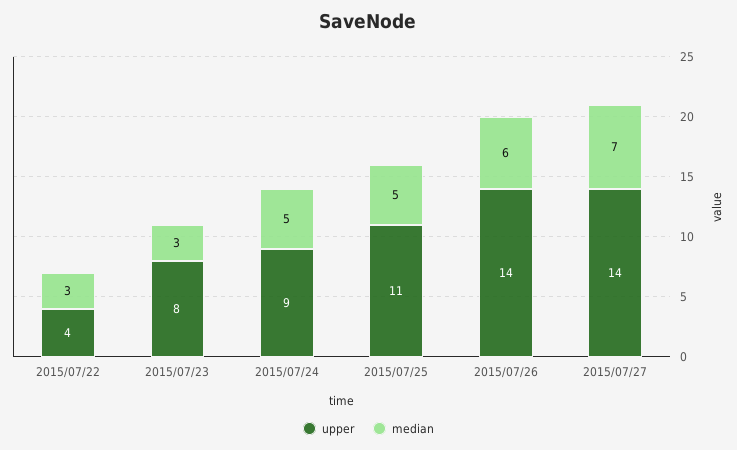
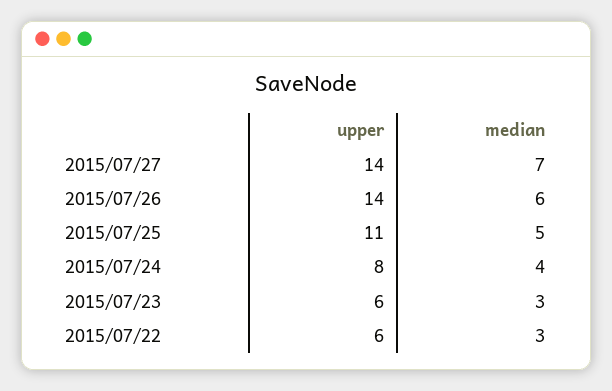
upper, 2015/07/22: 4 -> 6
upper, 2015/07/23: 8 -> 6
upper, 2015/07/24: 9 -> 8
median, 2015/07/24: 5 -> 4

